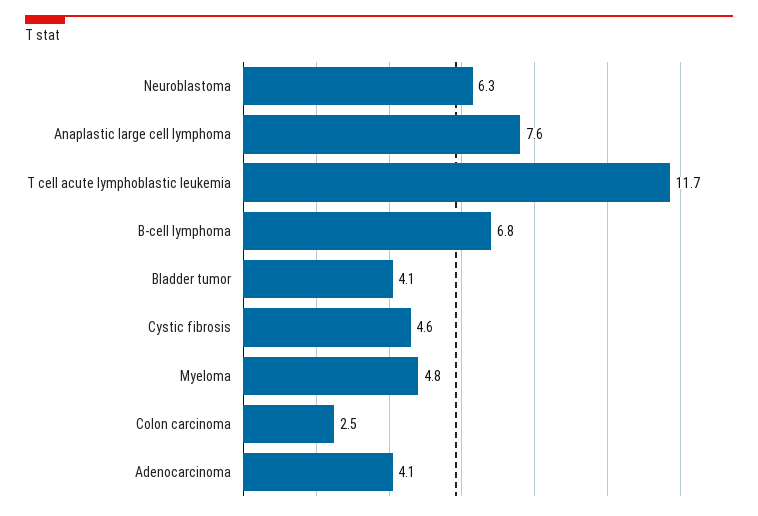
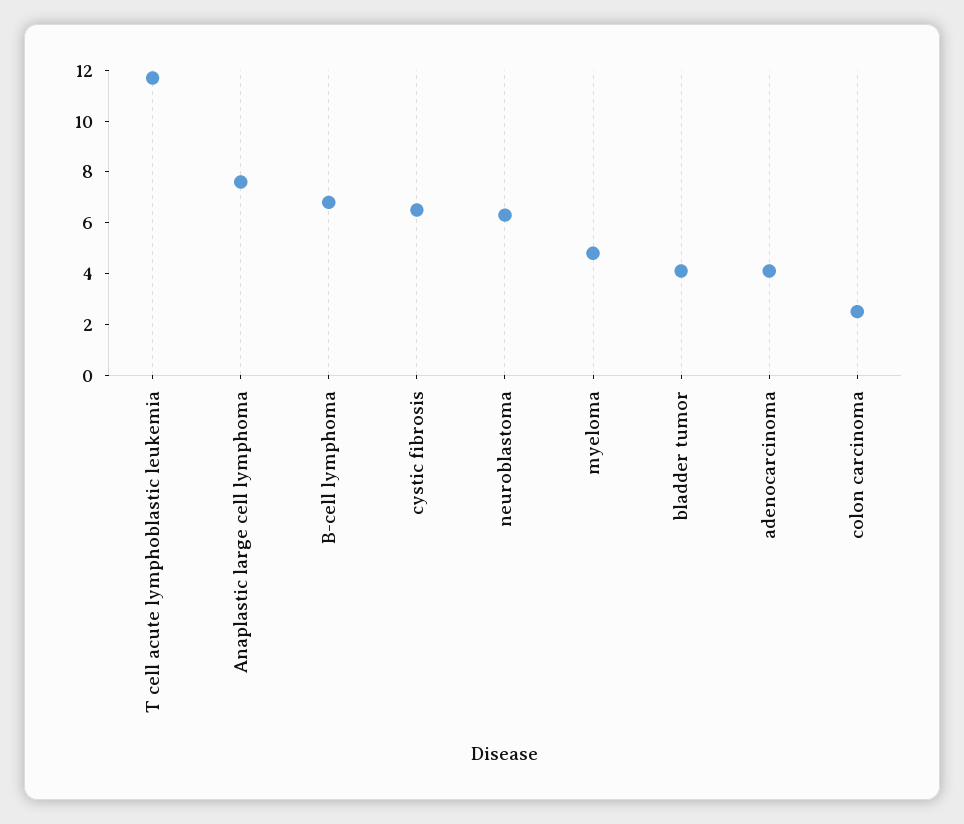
Cystic fibrosis: 4.6 -> 6.5

